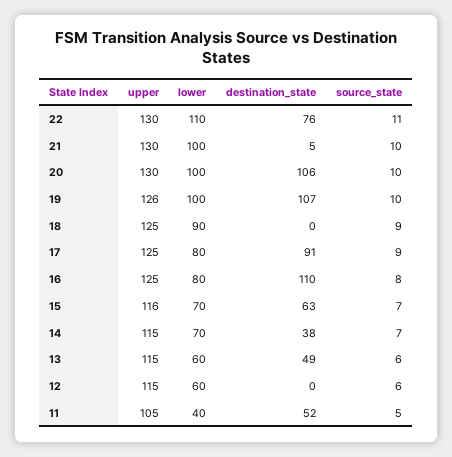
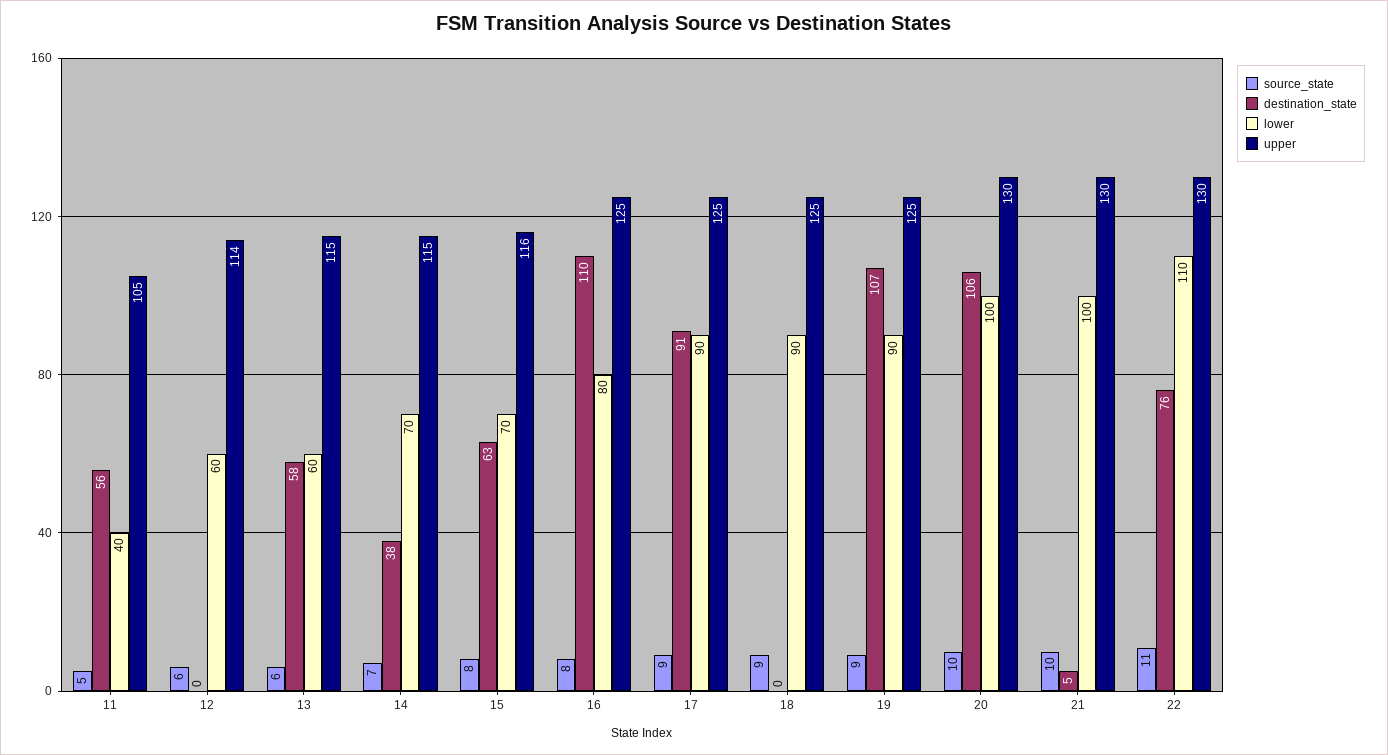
upper, 19: 126 -> 125
lower, 19: 100 -> 90
source_state, 19: 10 -> 9
lower, 17: 80 -> 90
source_state, 15: 7 -> 8
destination_state, 13: 49 -> 58
upper, 12: 115 -> 114
destination_state, 11: 52 -> 56

